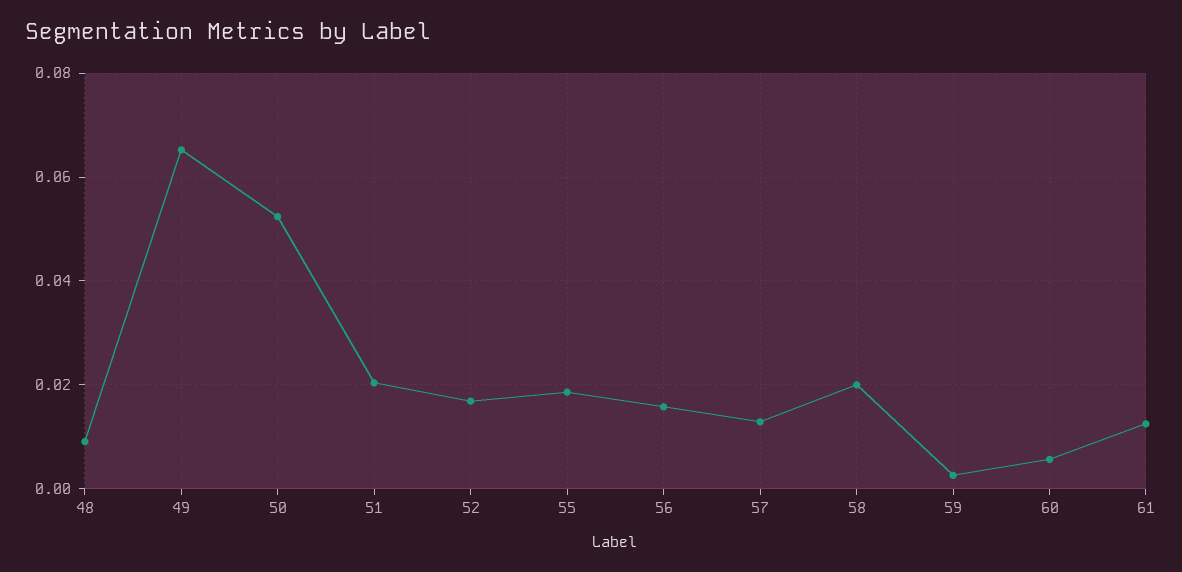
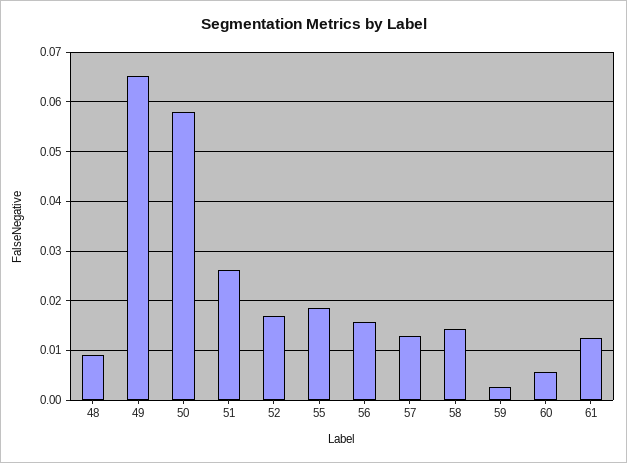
50: 0.052 -> 0.058
51: 0.02 -> 0.026
58: 0.02 -> 0.014

